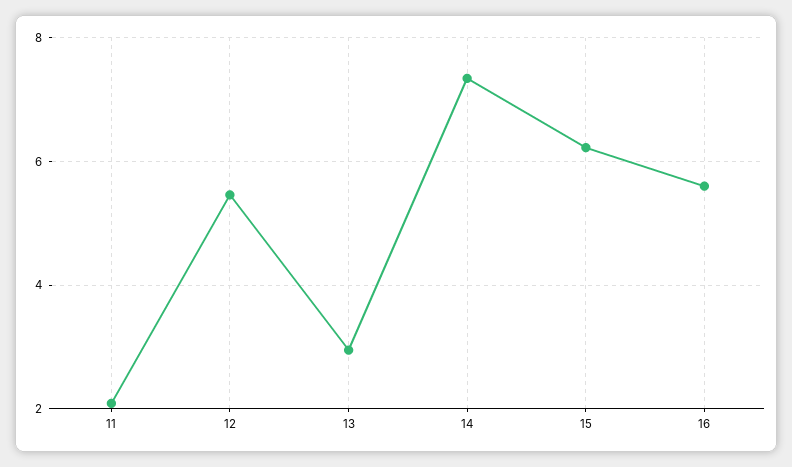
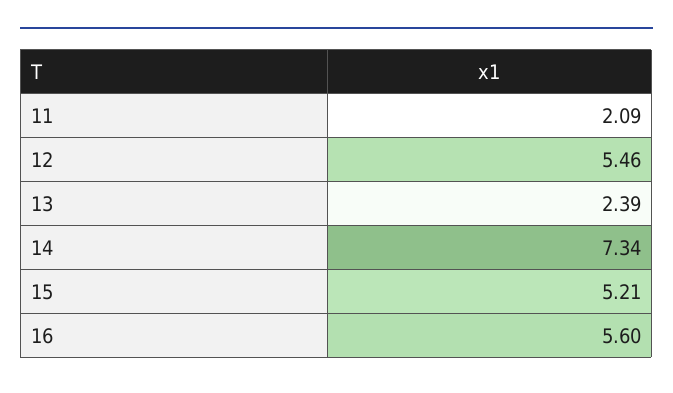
13: 3 -> 2.39
15: 6.2 -> 5.21

